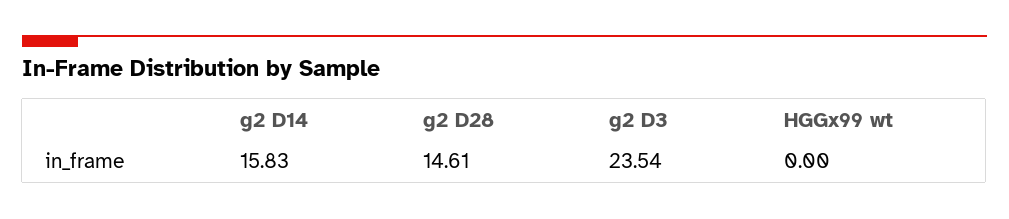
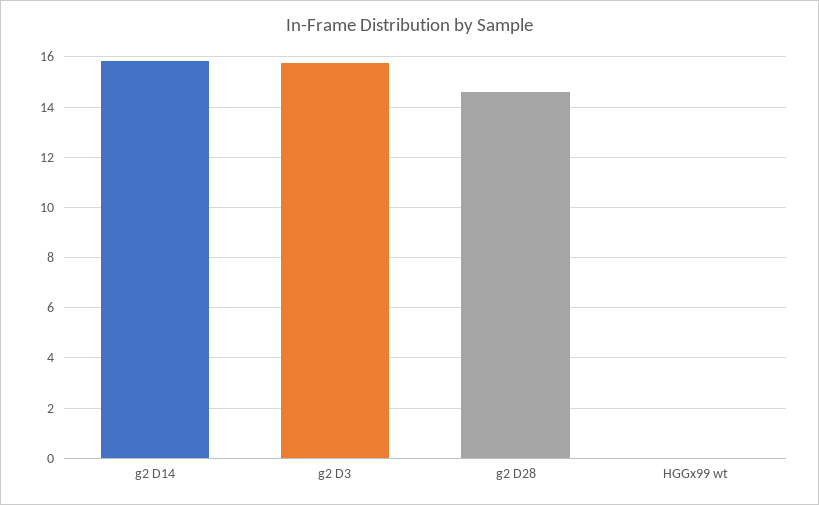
g2 D3: 23.54 -> 15.75

